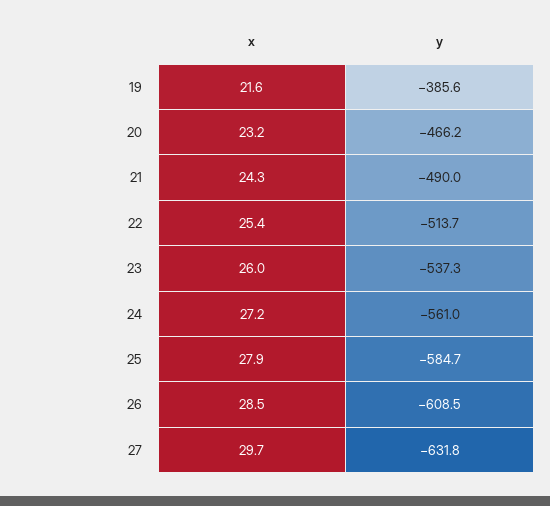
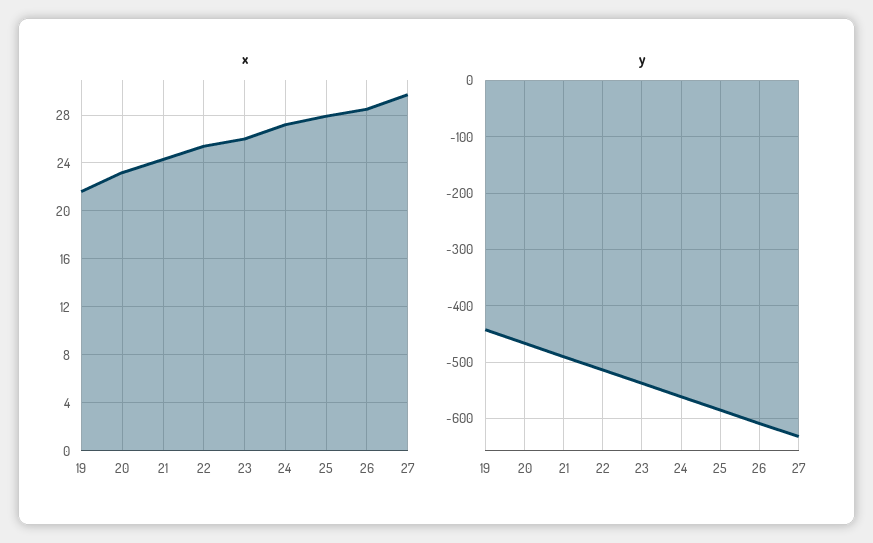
y, 19: -385.6 -> -440

